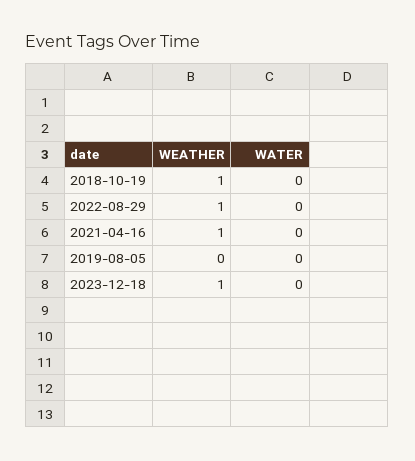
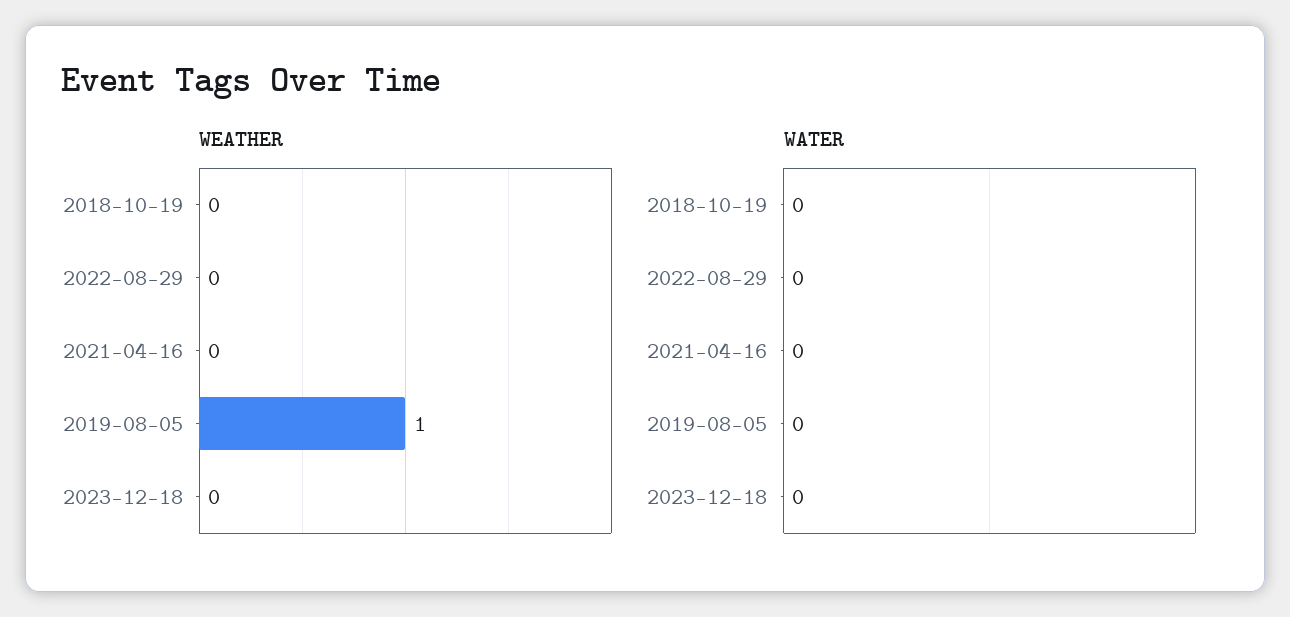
WEATHER, 2018-10-19: 1 -> 0
WEATHER, 2022-08-29: 1 -> 0
WEATHER, 2021-04-16: 1 -> 0
WEATHER, 2019-08-05: 0 -> 1
WEATHER, 2023-12-18: 1 -> 0

